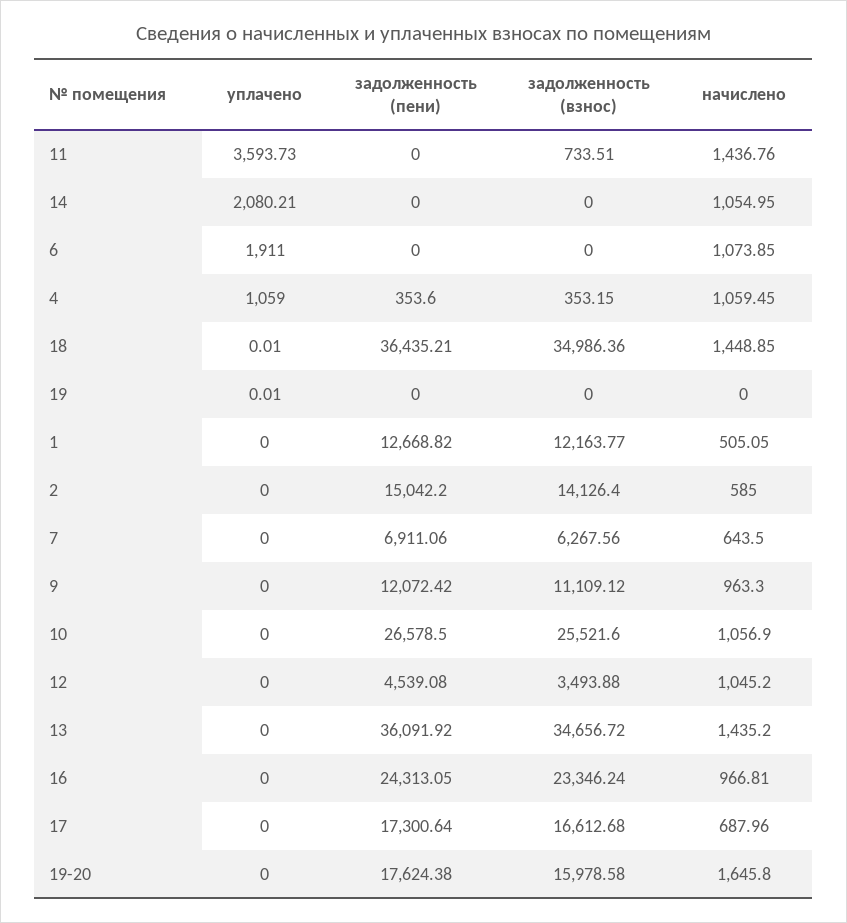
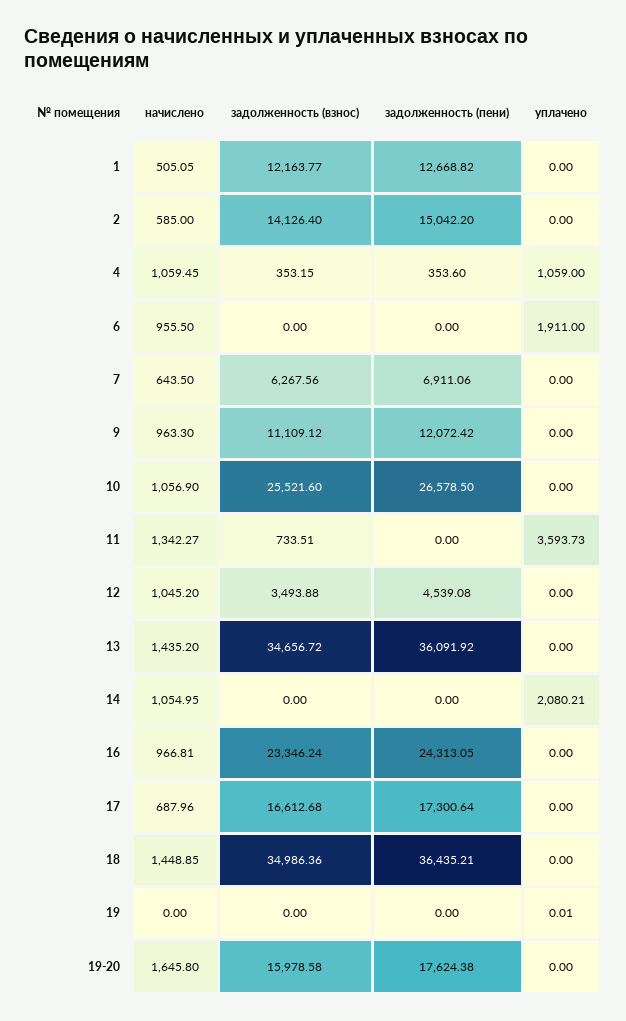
начислено, 11: 1436.76 -> 1342.27
начислено, 6: 1073.85 -> 955.5
уплачено, 18: 0.01 -> 0

